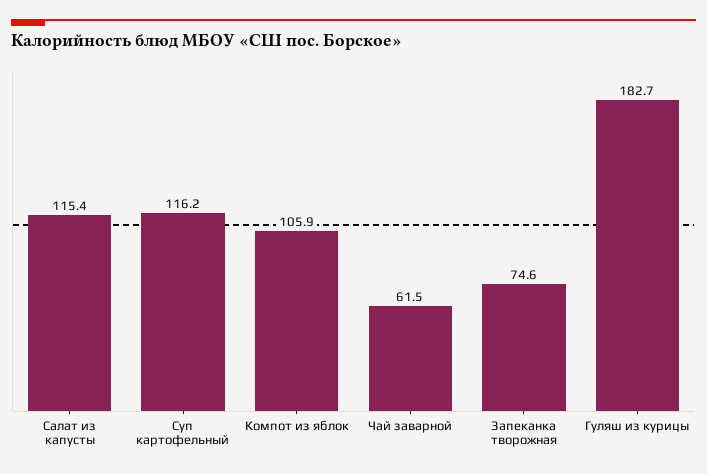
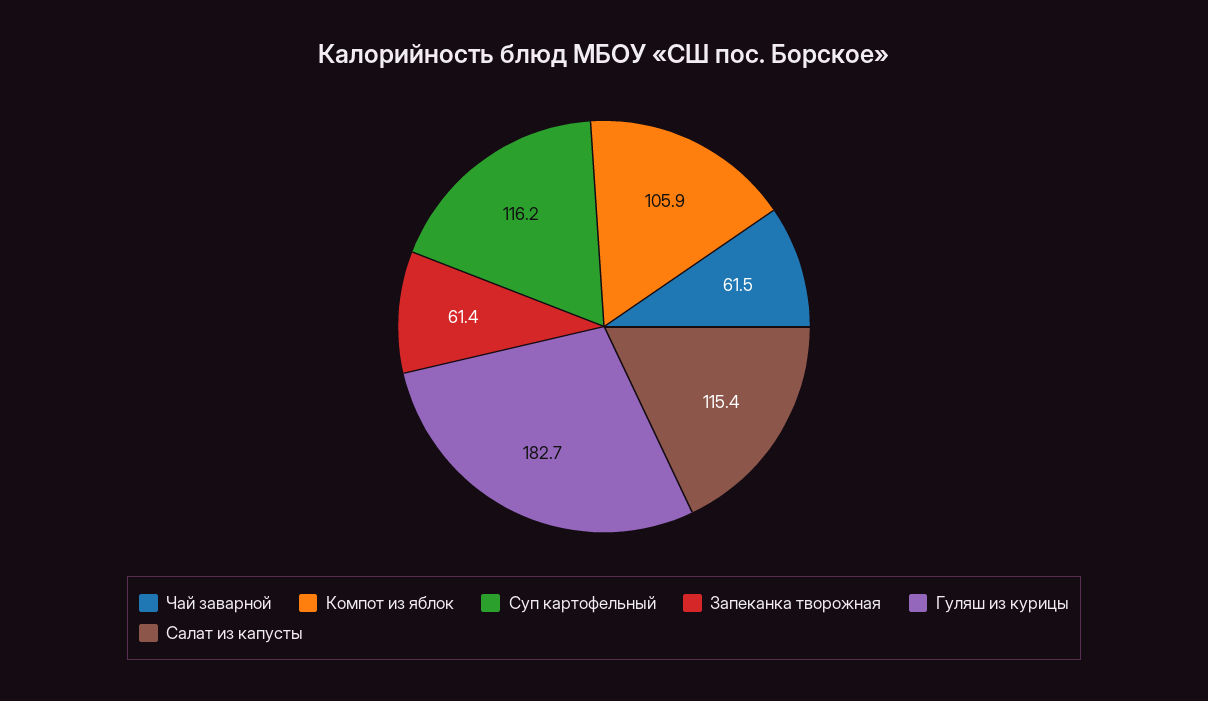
Запеканка творожная: 74.6 -> 61.4

